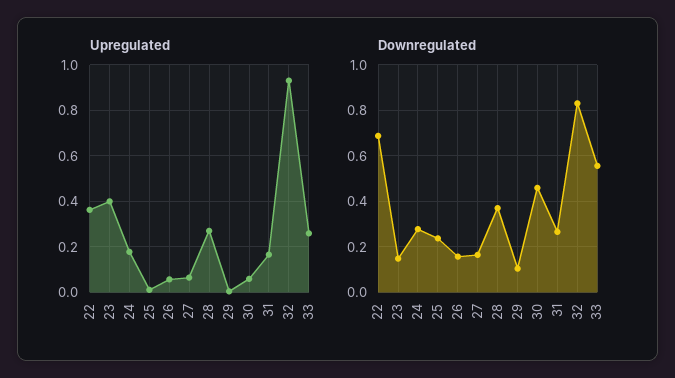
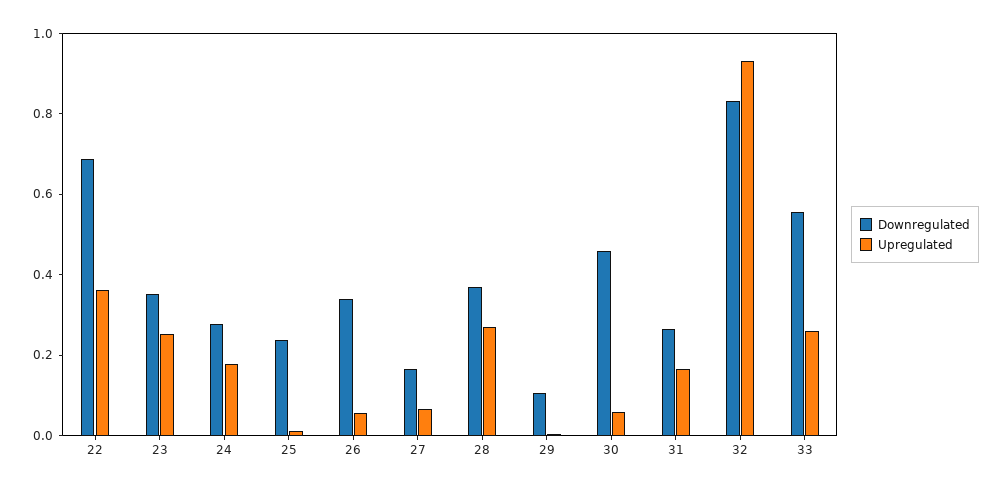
Upregulated, 23: 0.4 -> 0.25
Downregulated, 23: 0.15 -> 0.35
Downregulated, 26: 0.15 -> 0.35

